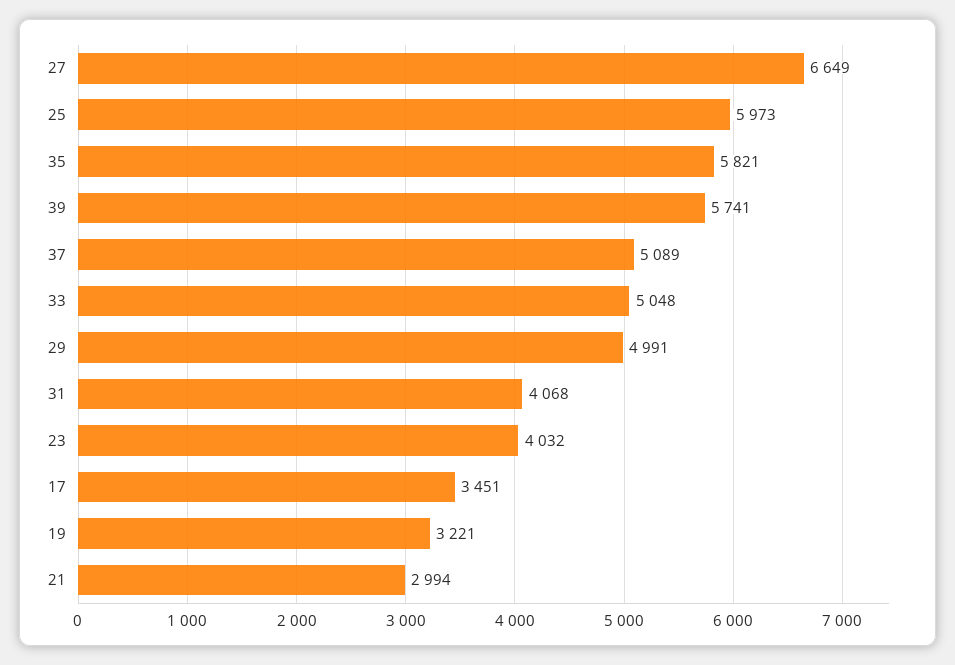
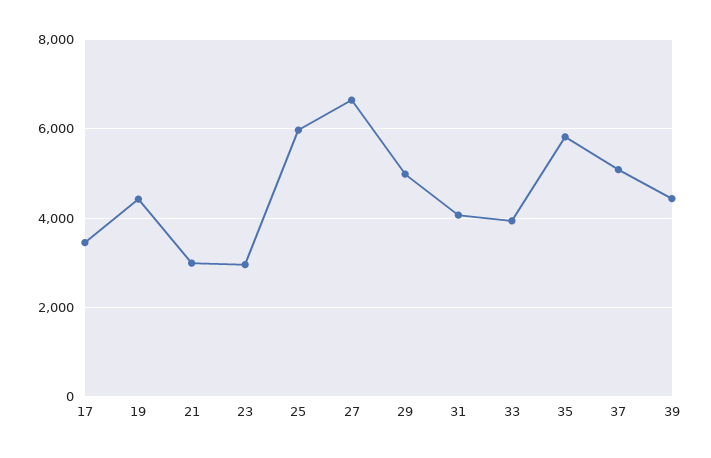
39: 5741 -> 4400
33: 5048 -> 4000
23: 4032 -> 3000
19: 3221 -> 4400

